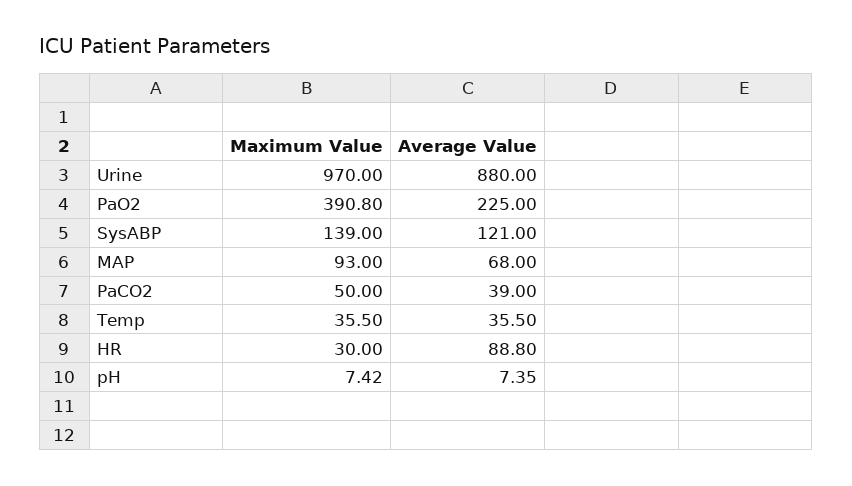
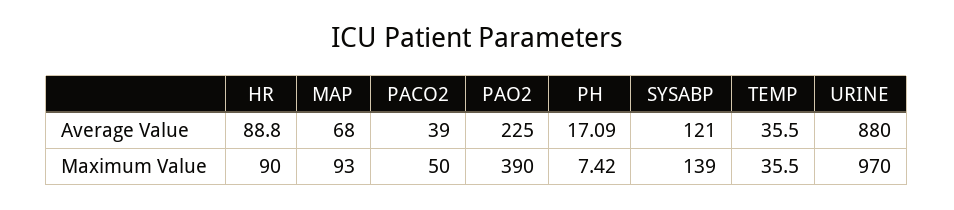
Maximum Value, PaO2: 390.8 -> 390
Maximum Value, HR: 30 -> 90
Average Value, pH: 7.35 -> 17.09

